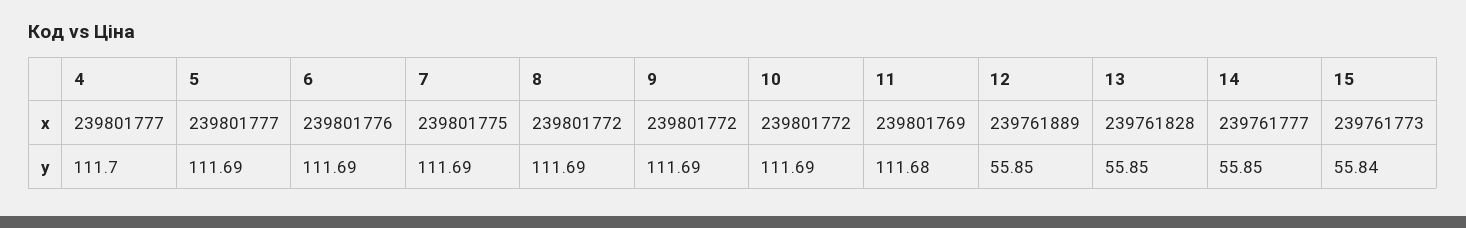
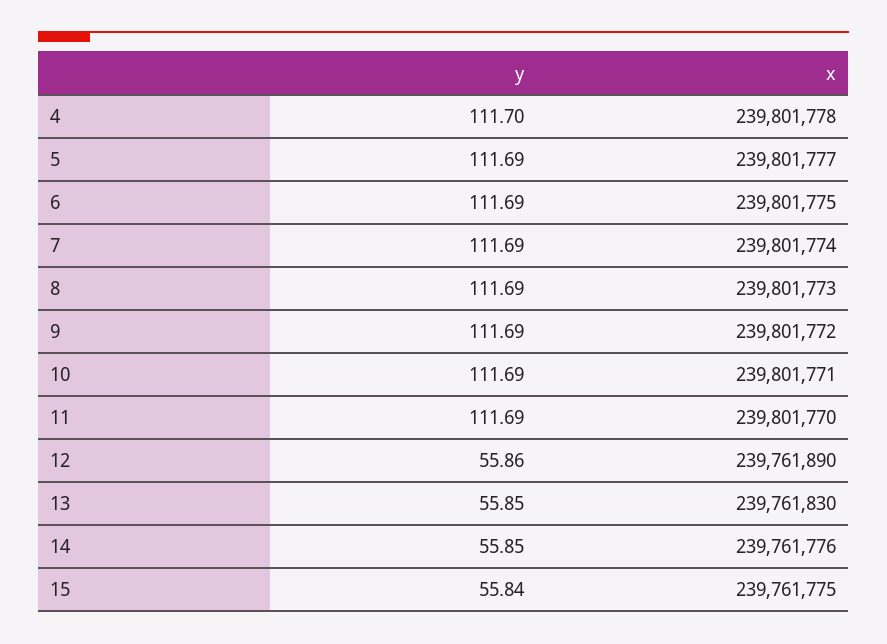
4, x: 239801777 -> 239801778
6, x: 239801776 -> 239801775
7, x: 239801775 -> 239801774
8, x: 239801772 -> 239801773
10, x: 239801772 -> 239801771
11, x: 239801769 -> 239801770
12, x: 239761889 -> 239761890
13, x: 239761828 -> 239761830
14, x: 239761777 -> 239761776
15, x: 239761773 -> 239761775
11, y: 111.68 -> 111.69
12, y: 55.85 -> 55.86

